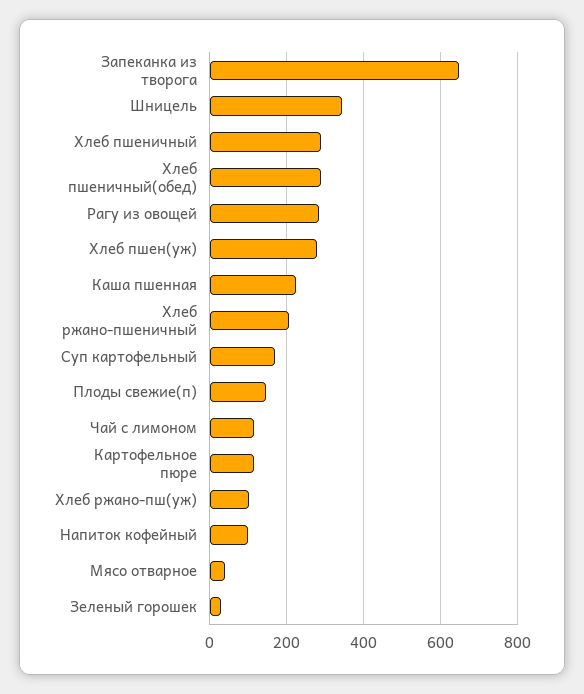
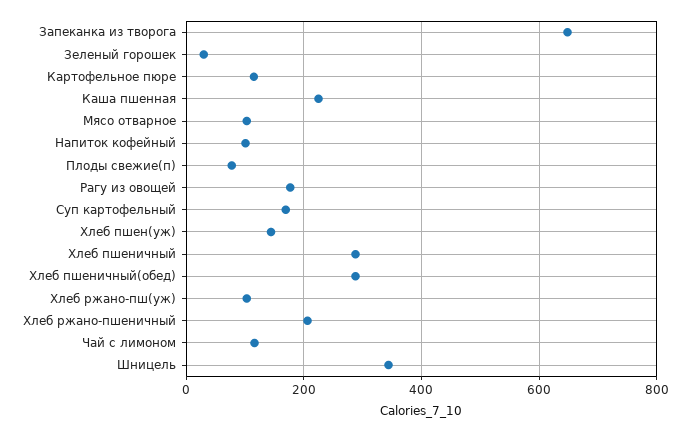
Рагу из овощей: 280 -> 180
Хлеб пшен(уж): 280 -> 140
Плоды свежие(п): 140 -> 80
Мясо отварное: 40 -> 100

